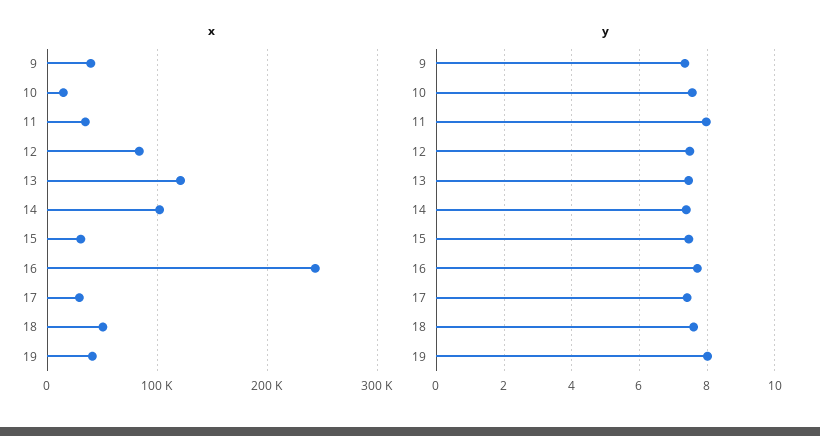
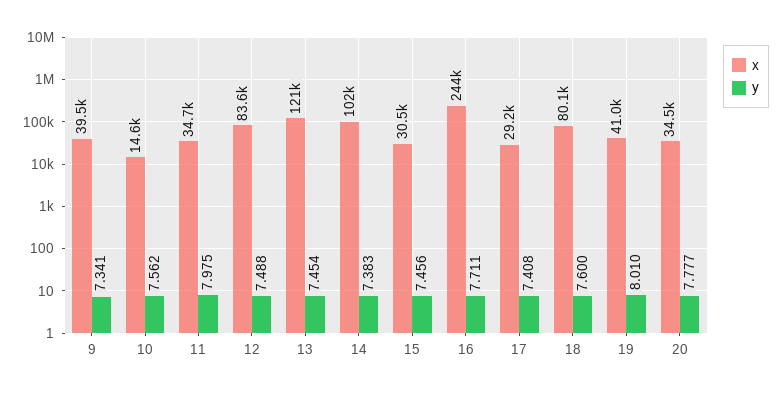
x, 18: 50000 -> 80100
x, 20: none -> 34500
y, 20: none -> 7.777

